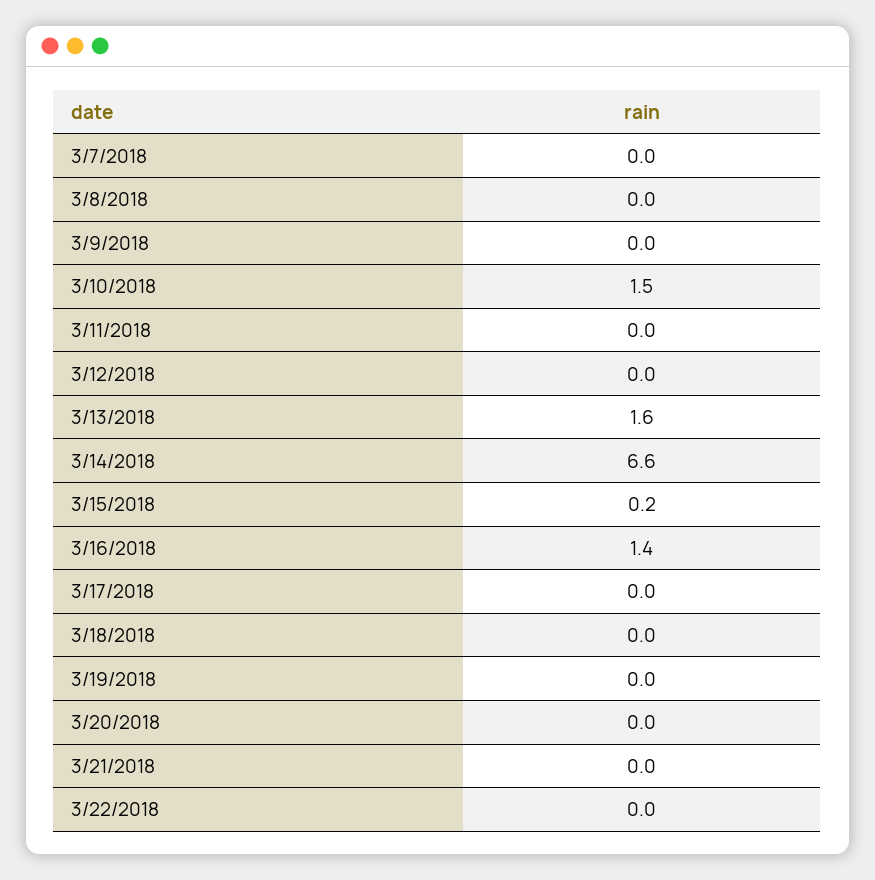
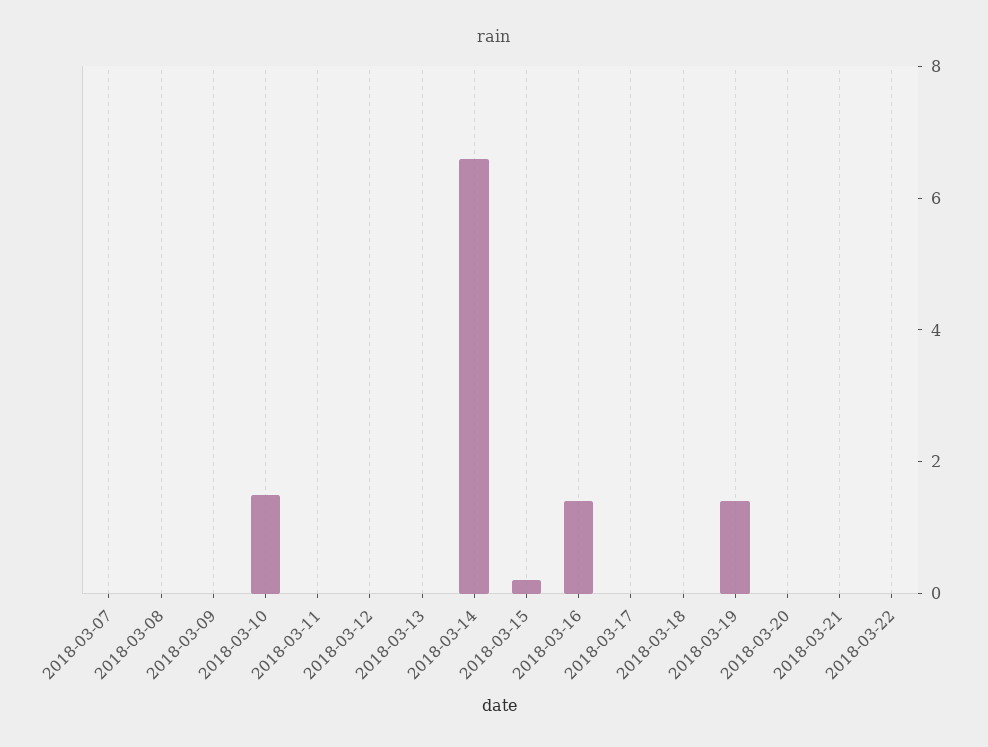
3/13/2018: 1.6 -> 0
3/19/2018: 0 -> 1.5

